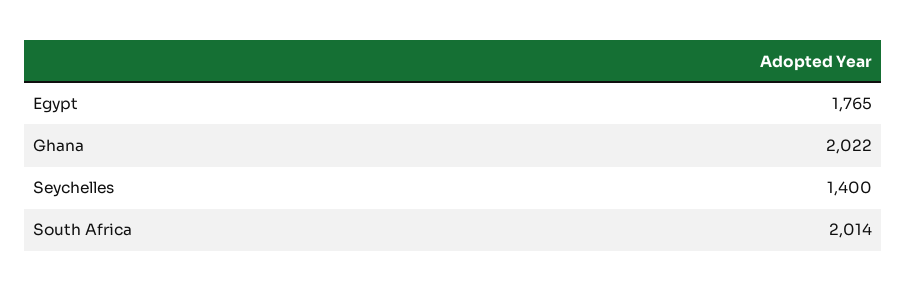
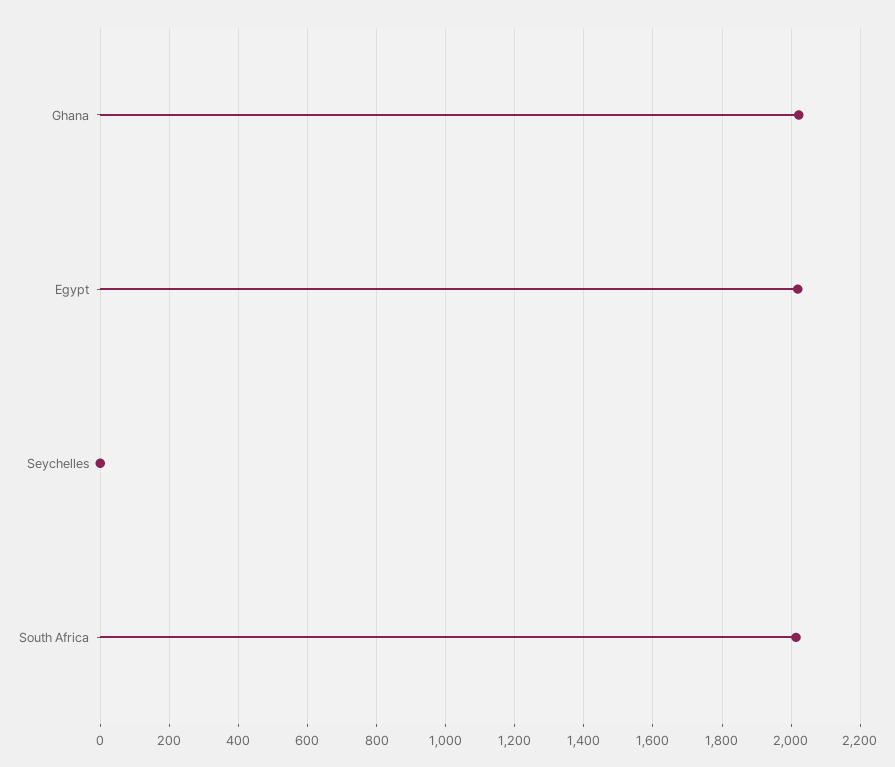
Egypt: 1765 -> 2020
Seychelles: 1400 -> 0

